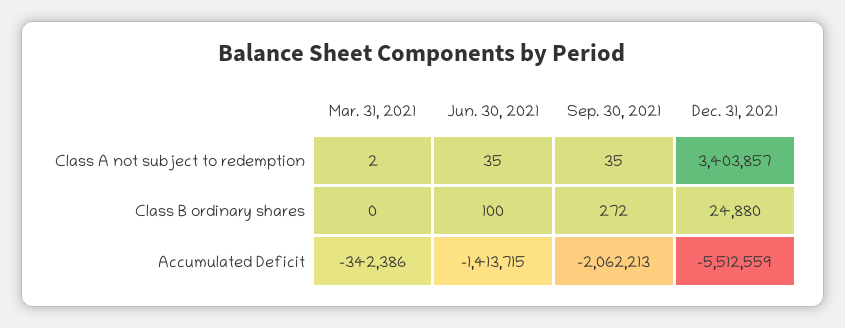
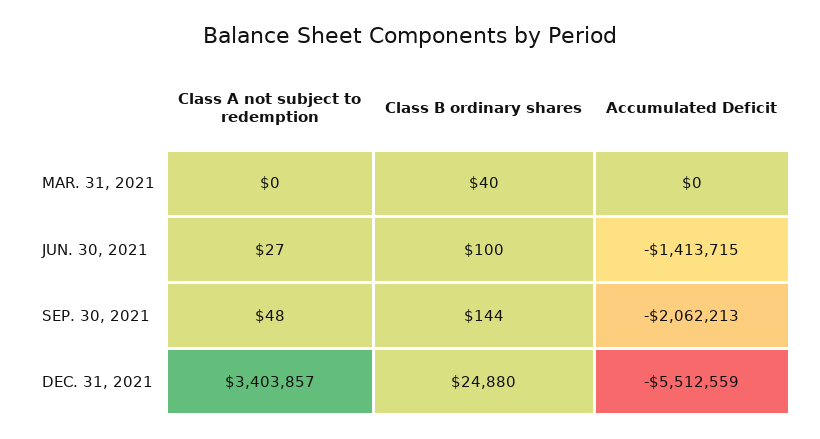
Mar. 31, 2021, Class A not subject to redemption: 2 -> 0
Jun. 30, 2021, Class A not subject to redemption: 35 -> 27
Sep. 30, 2021, Class A not subject to redemption: 35 -> 48
Mar. 31, 2021, Class B ordinary shares: 0 -> 40
Sep. 30, 2021, Class B ordinary shares: 272 -> 144
Mar. 31, 2021, Accumulated Deficit: -342386 -> 0

